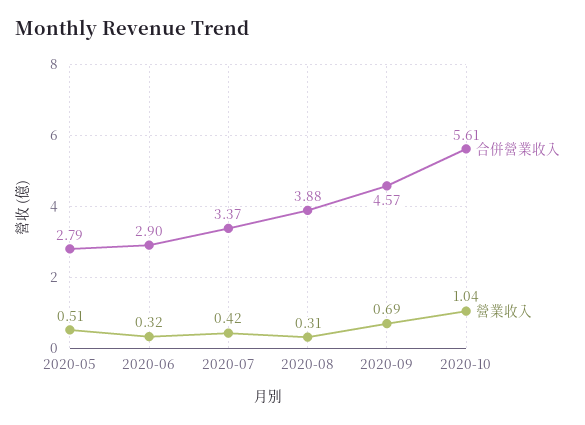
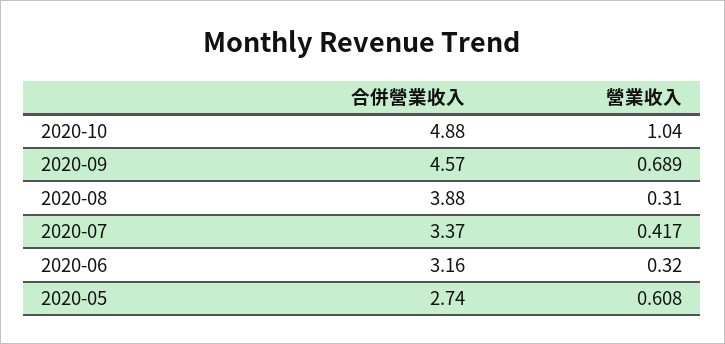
合併營業收入, 2020-05: 2.79 -> 2.74
營業收入, 2020-05: 0.51 -> 0.608
合併營業收入, 2020-06: 2.9 -> 3.16
合併營業收入, 2020-10: 5.61 -> 4.88

